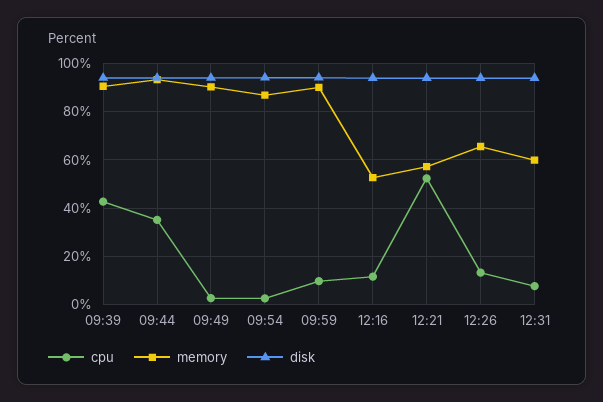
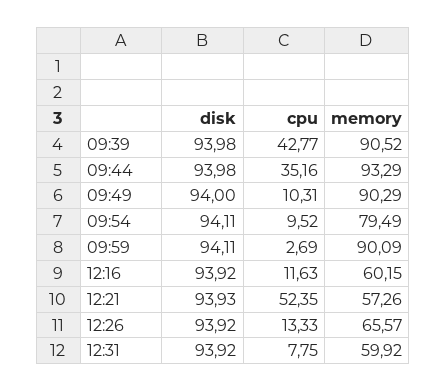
cpu, 09:49: 2.5 -> 10.31
cpu, 09:54: 2.5 -> 9.52
memory, 09:54: 87.5 -> 79.49
cpu, 09:59: 10 -> 2.69
memory, 12:16: 52.5 -> 60.15

